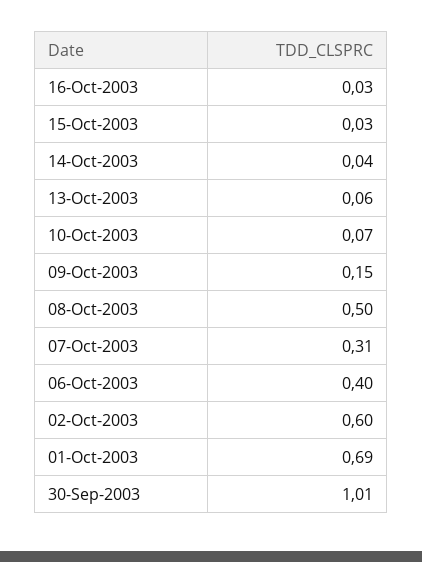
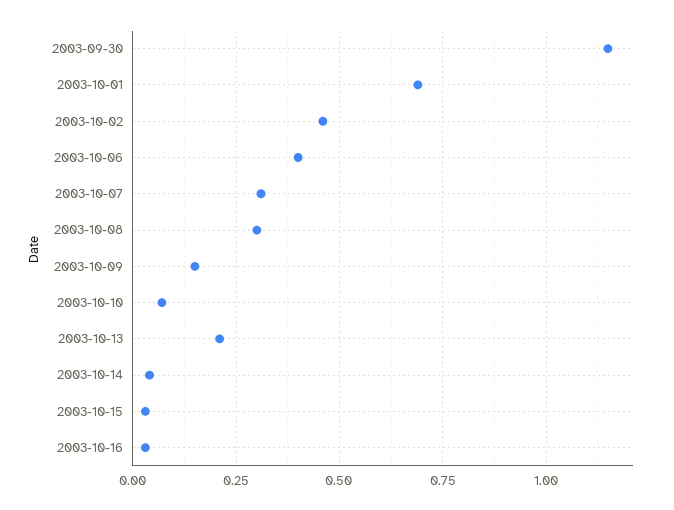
13-Oct-2003: 0.06 -> 0.2
08-Oct-2003: 0.5 -> 0.3
02-Oct-2003: 0.6 -> 0.45
30-Sep-2003: 1.01 -> 1.15

